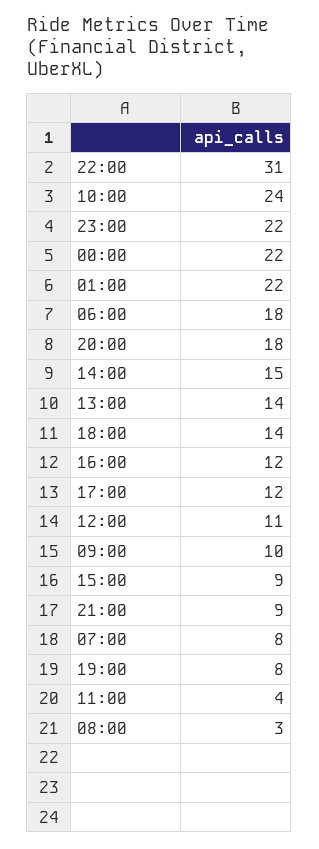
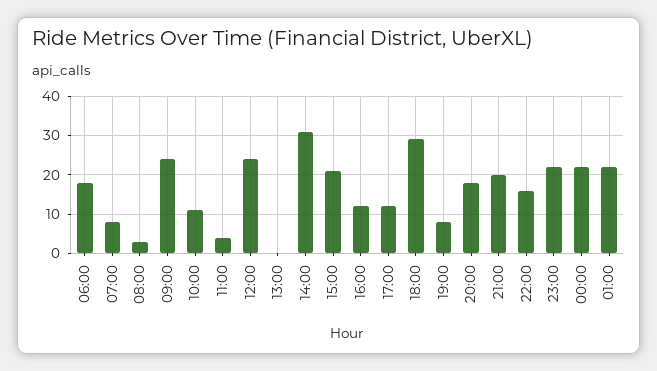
22:00: 31 -> 15
10:00: 24 -> 10
14:00: 15 -> 30
13:00: 14 -> 0
18:00: 14 -> 30
12:00: 11 -> 25
09:00: 10 -> 25
15:00: 9 -> 20
21:00: 9 -> 20

